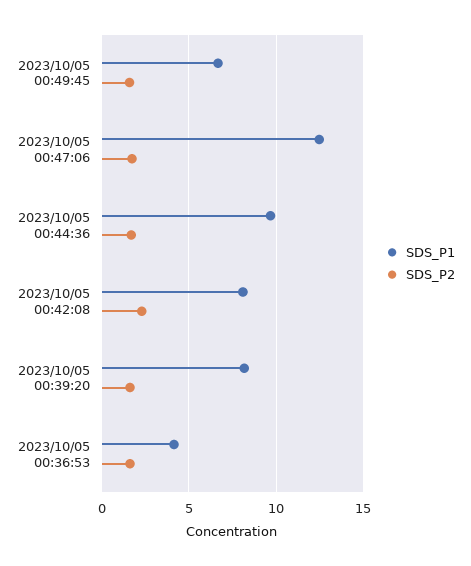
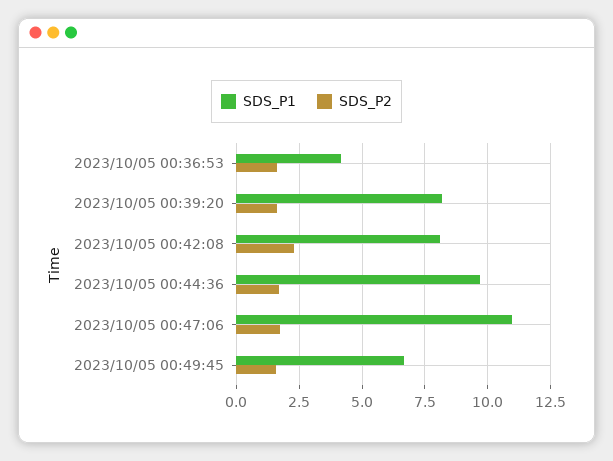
SDS_P1, 2023/10/05 00:47:06: 12.5 -> 11

